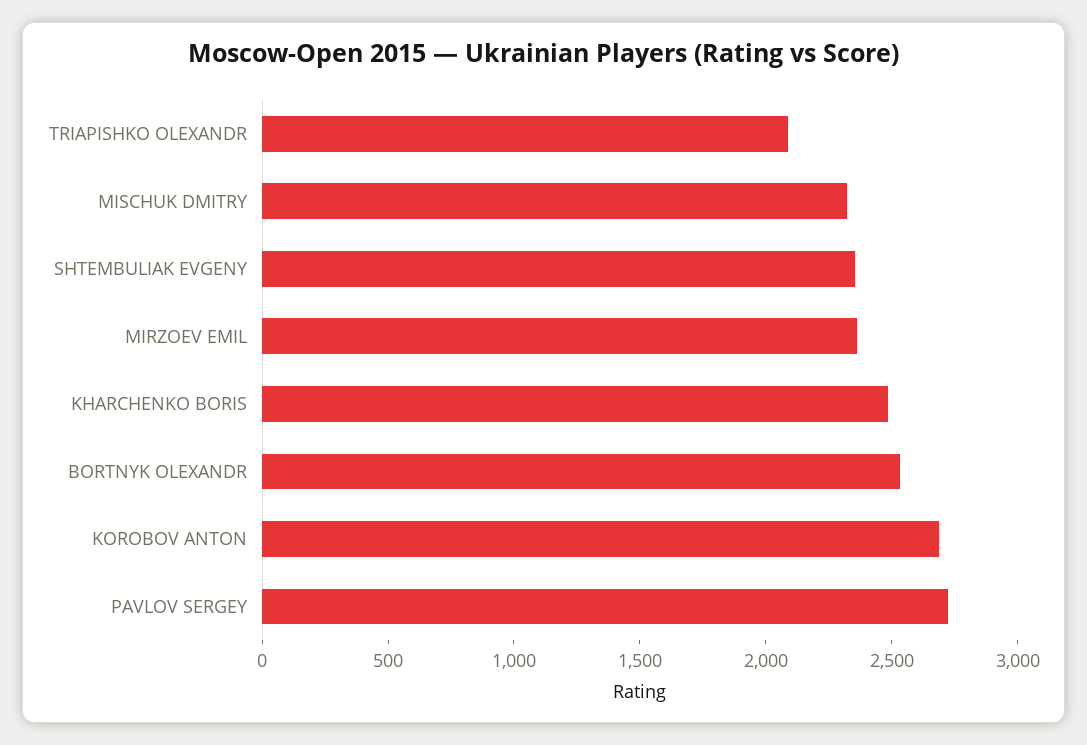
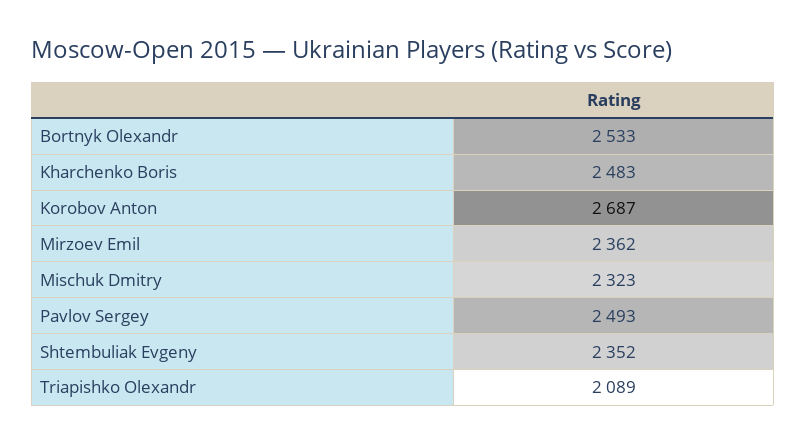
PAVLOV SERGEY: 2700 -> 2493

